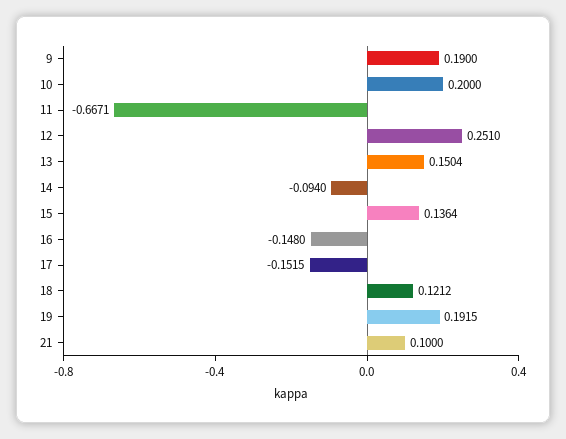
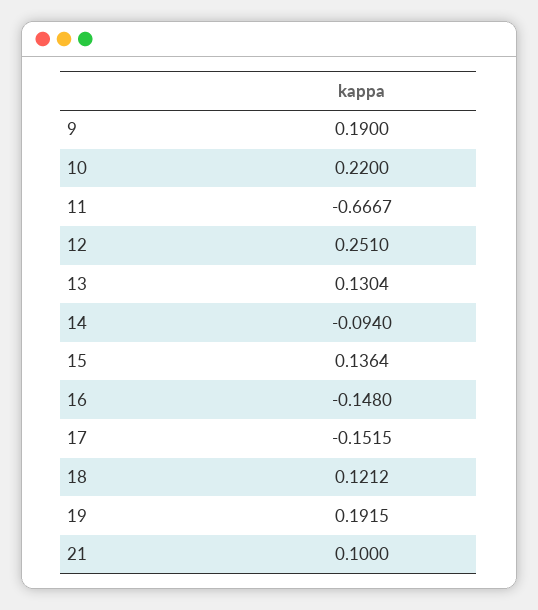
10: 0.2 -> 0.22
11: -0.6671 -> -0.6667
13: 0.1504 -> 0.1304

